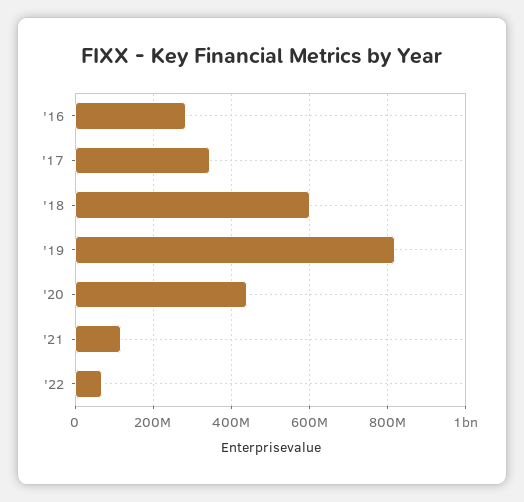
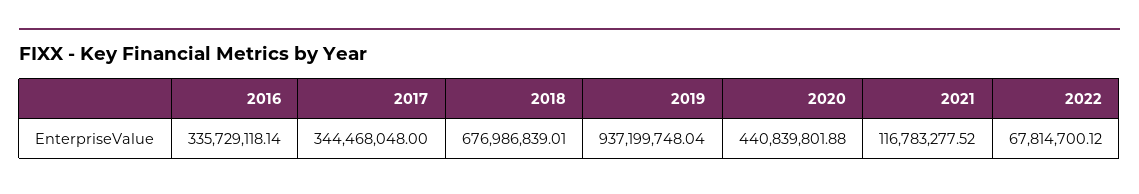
'16: 280000000 -> 335729118.14
'18: 600000000 -> 676986839.01
'19: 820000000 -> 937199748.04

